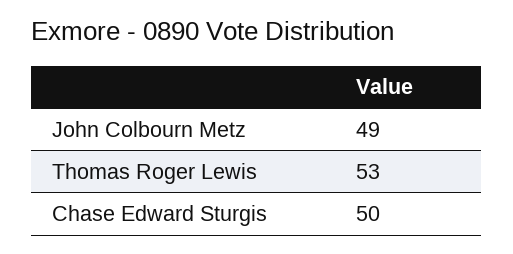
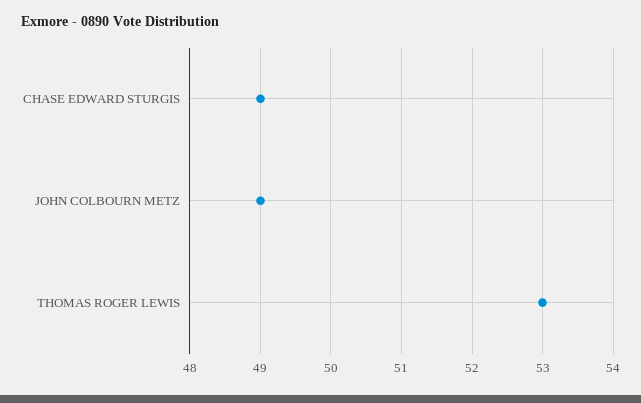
Chase Edward Sturgis: 50 -> 49

